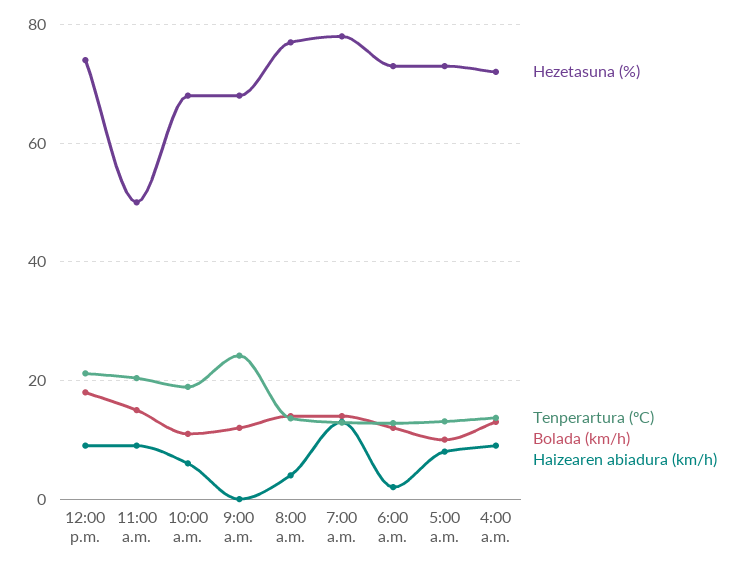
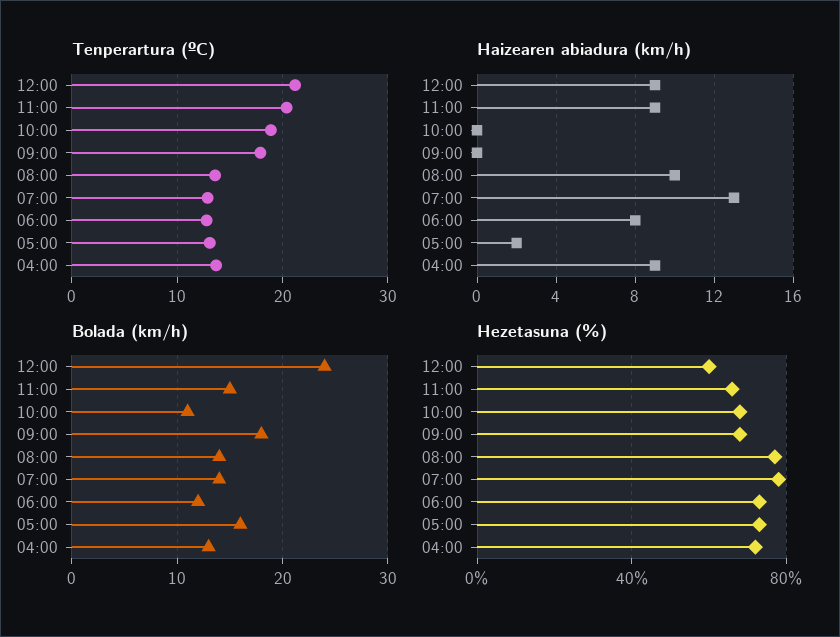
Hezetasuna (%), 12:00 p.m.: 74 -> 60
Bolada (km/h), 12:00 p.m.: 18 -> 24
Hezetasuna (%), 11:00 a.m.: 50 -> 65
Haizearen abiadura (km/h), 10:00 a.m.: 6 -> 0
Tenperartura (ºC), 9:00 a.m.: 24 -> 18
Bolada (km/h), 9:00 a.m.: 12 -> 18
Haizearen abiadura (km/h), 8:00 a.m.: 4 -> 10
Haizearen abiadura (km/h), 6:00 a.m.: 2 -> 8
Bolada (km/h), 5:00 a.m.: 10 -> 16
Haizearen abiadura (km/h), 5:00 a.m.: 8 -> 2

